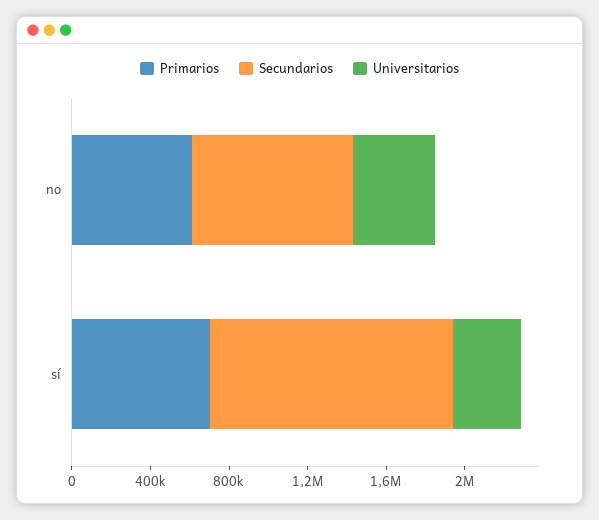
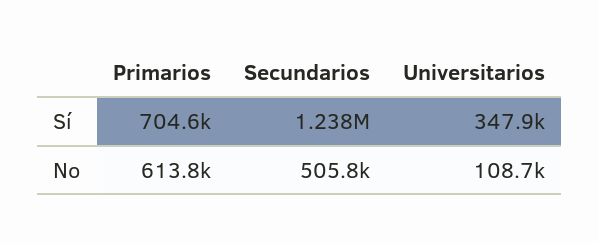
Secundarios, no: 800000 -> 505800
Universitarios, no: 400000 -> 108700

